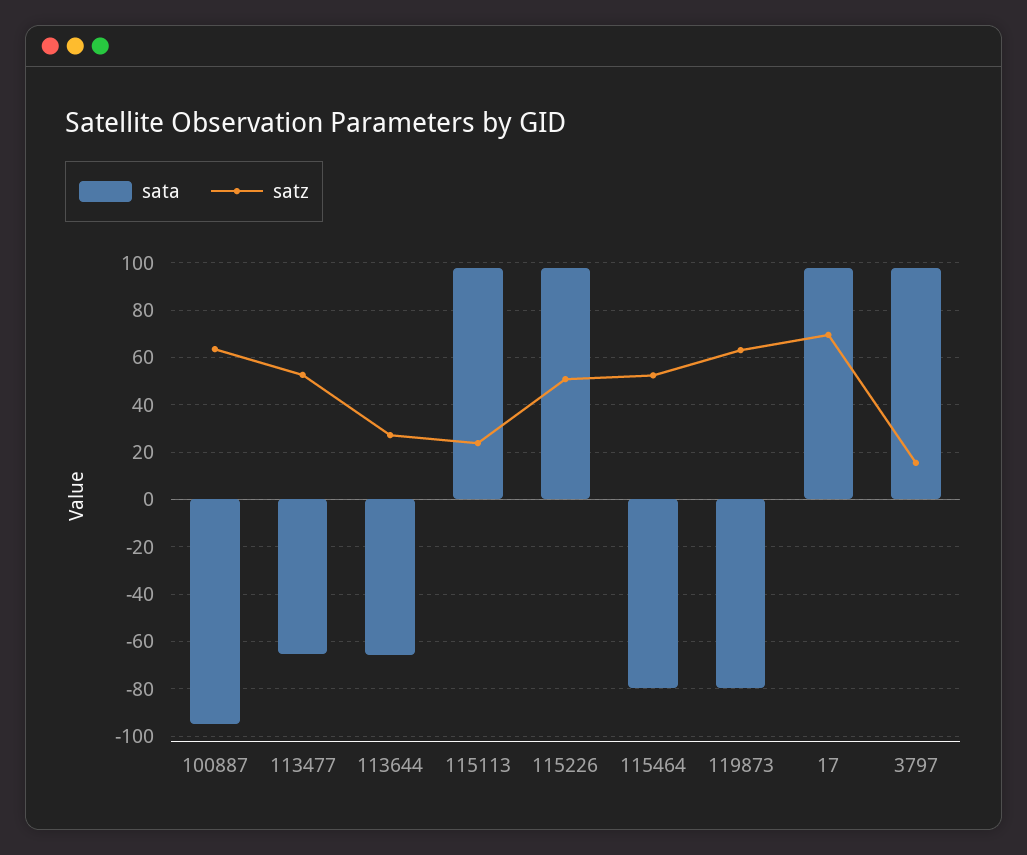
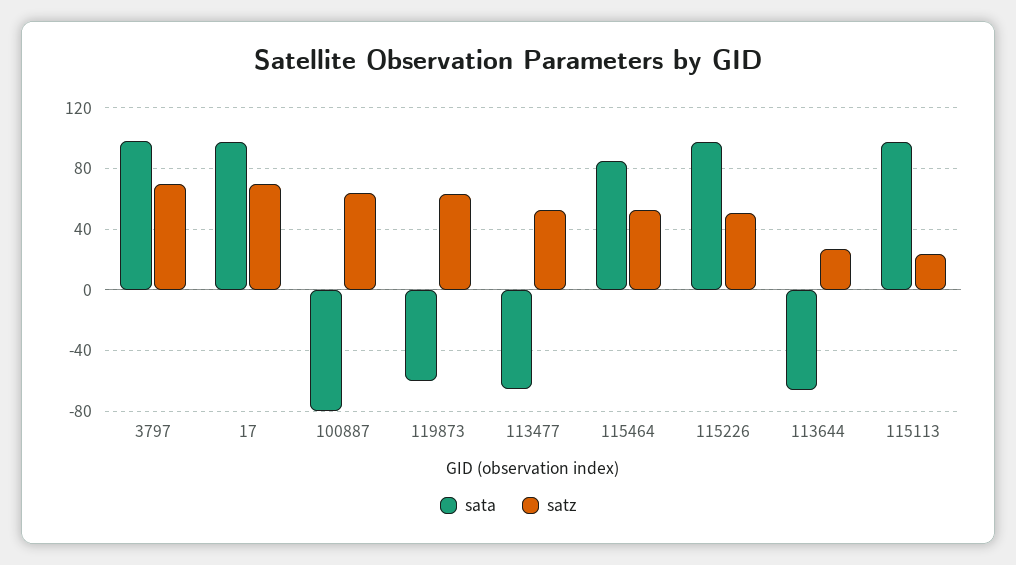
sata, 100887: -95 -> -80
sata, 115464: -80 -> 85
sata, 119873: -80 -> -60
satz, 3797: 15 -> 70

